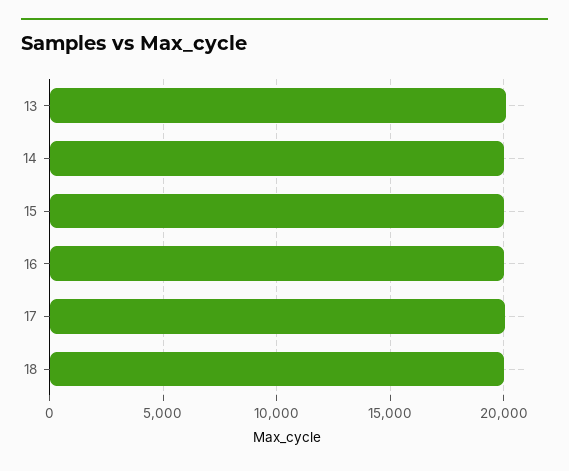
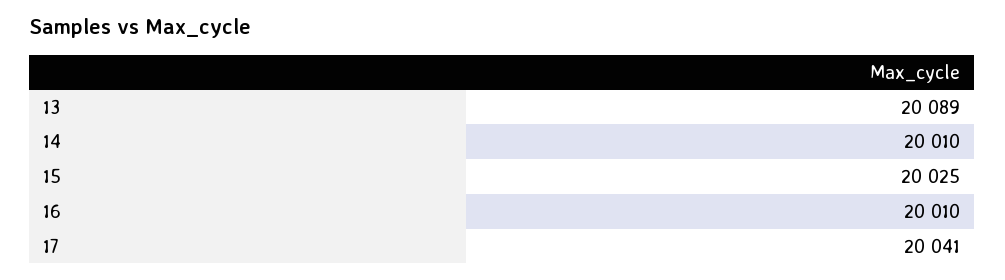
18: 20000 -> none

